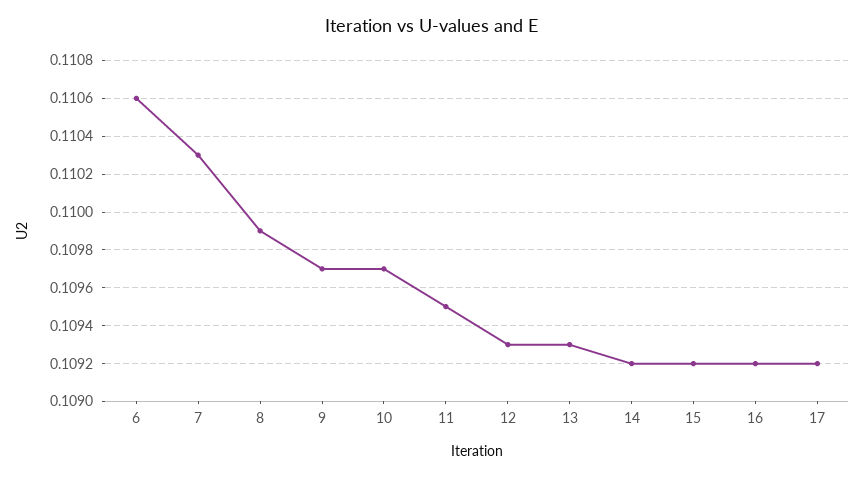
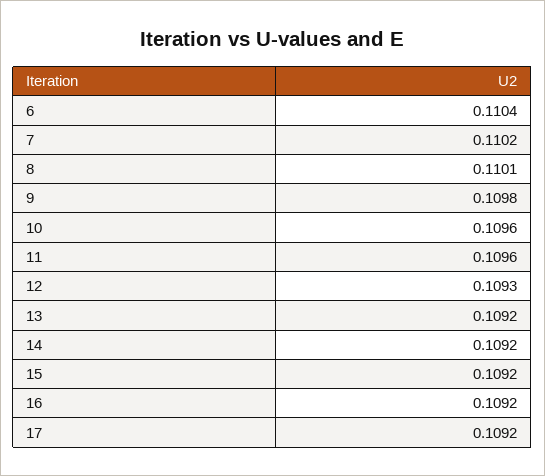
6: 0.1106 -> 0.1104
7: 0.1103 -> 0.1102
8: 0.1099 -> 0.1101
9: 0.1097 -> 0.1098
10: 0.1097 -> 0.1096
11: 0.1095 -> 0.1096
13: 0.1093 -> 0.1092

